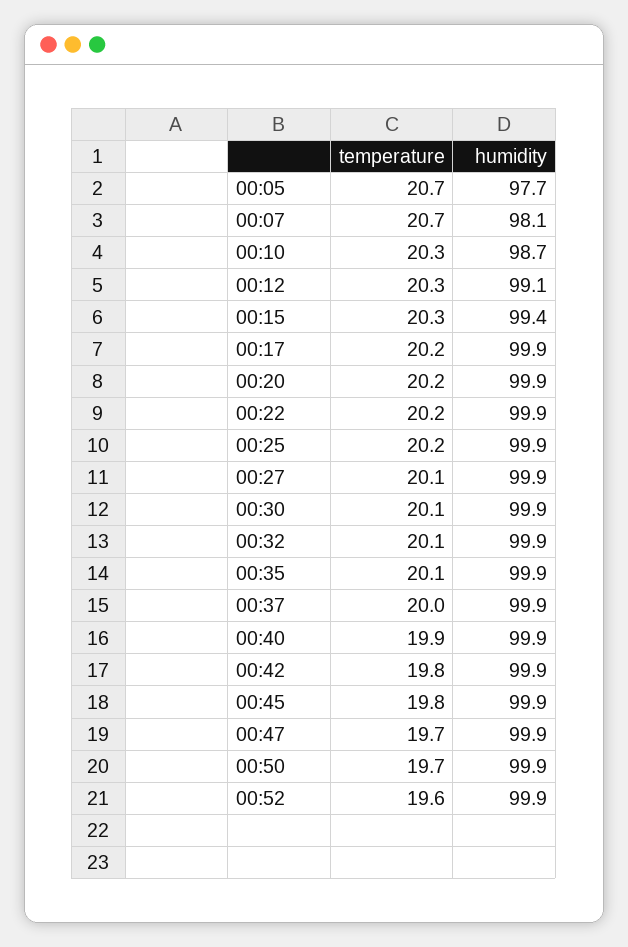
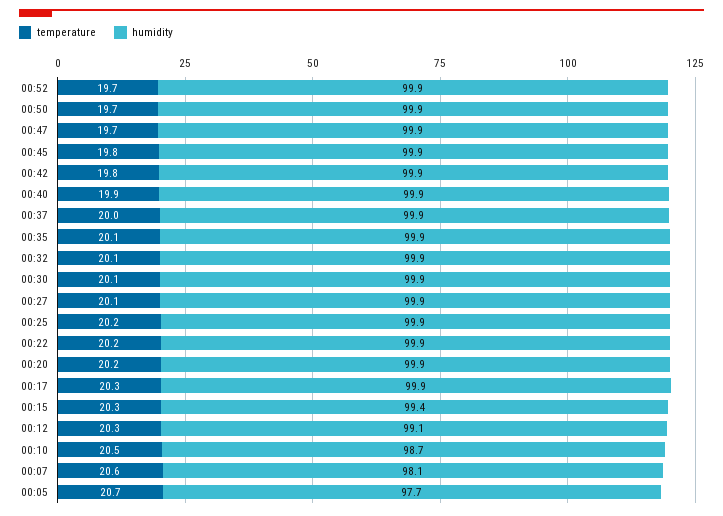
temperature, 00:07: 20.7 -> 20.6
temperature, 00:10: 20.3 -> 20.5
temperature, 00:17: 20.2 -> 20.3
temperature, 00:52: 19.6 -> 19.7

